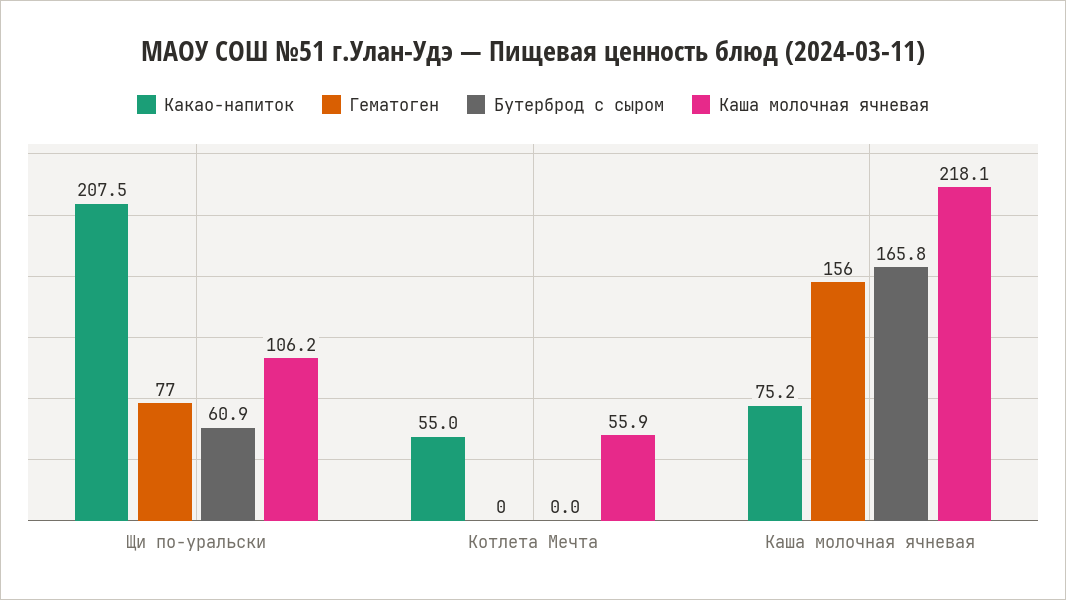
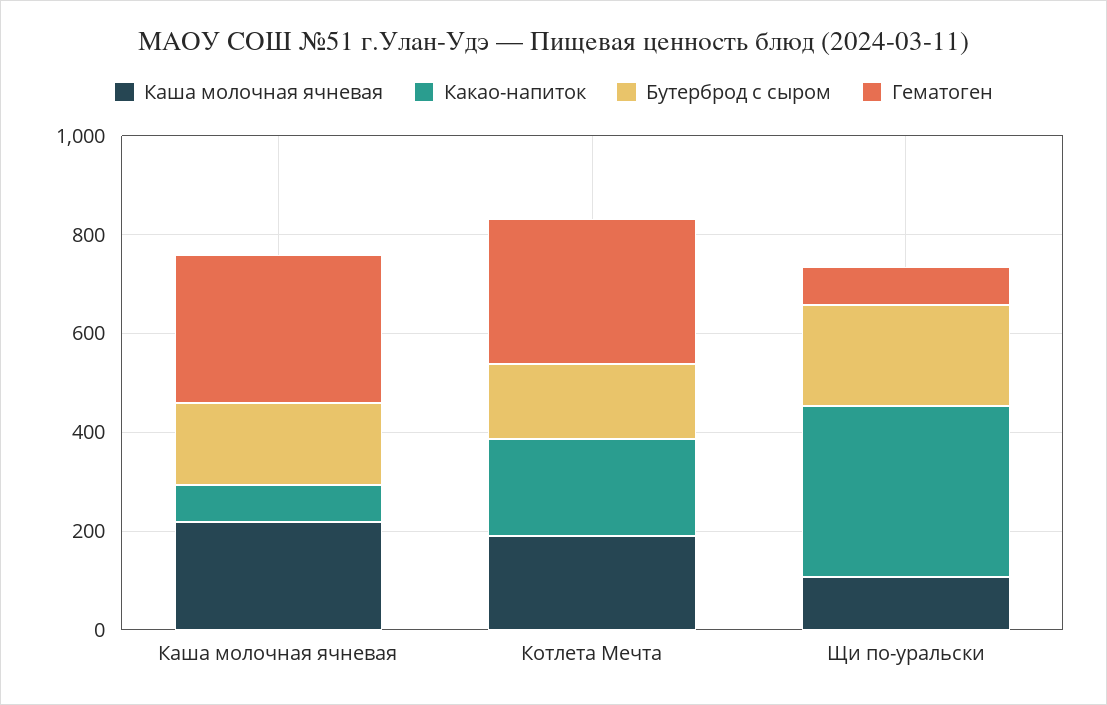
Какао-напиток, Щи по-уральски: 207.5 -> 350
Бутерброд с сыром, Щи по-уральски: 60.9 -> 200
Какао-напиток, Котлета Мечта: 55 -> 200
Гематоген, Котлета Мечта: 0 -> 300
Бутерброд с сыром, Котлета Мечта: 0 -> 150
Каша молочная ячневая, Котлета Мечта: 55.9 -> 200
Гематоген, Каша молочная ячневая: 156 -> 300

